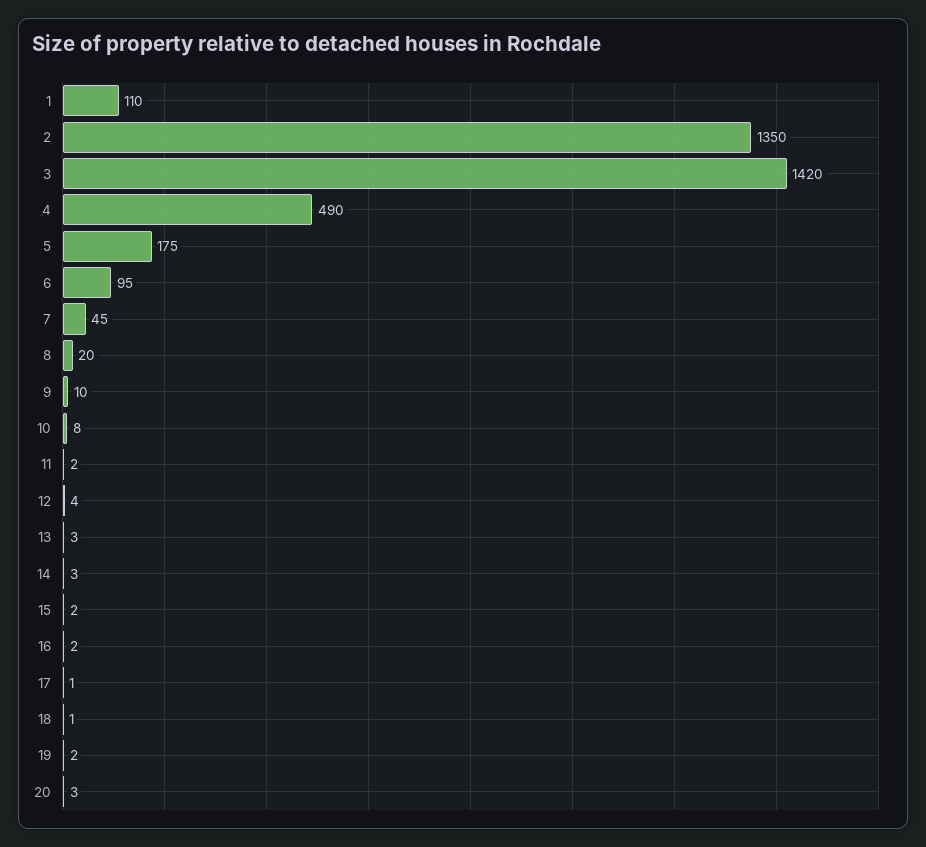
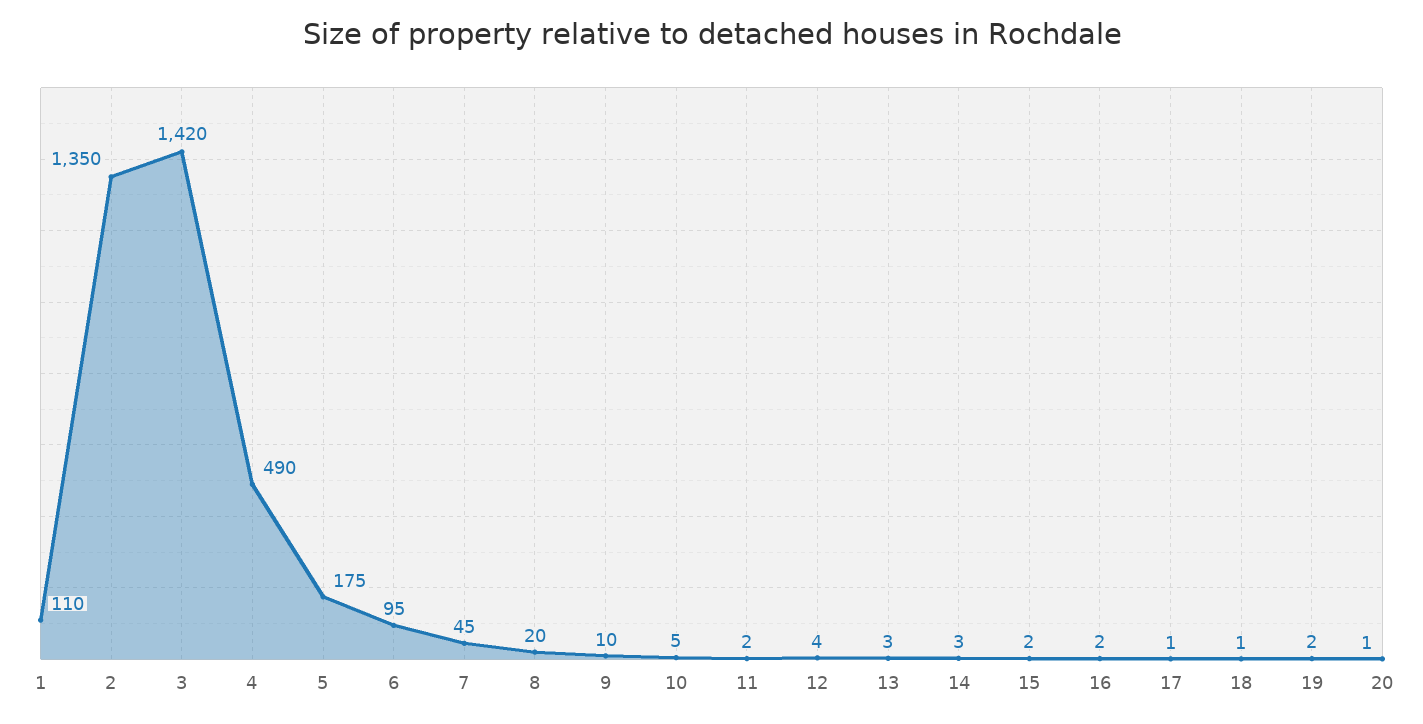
10: 8 -> 5
20: 3 -> 1

